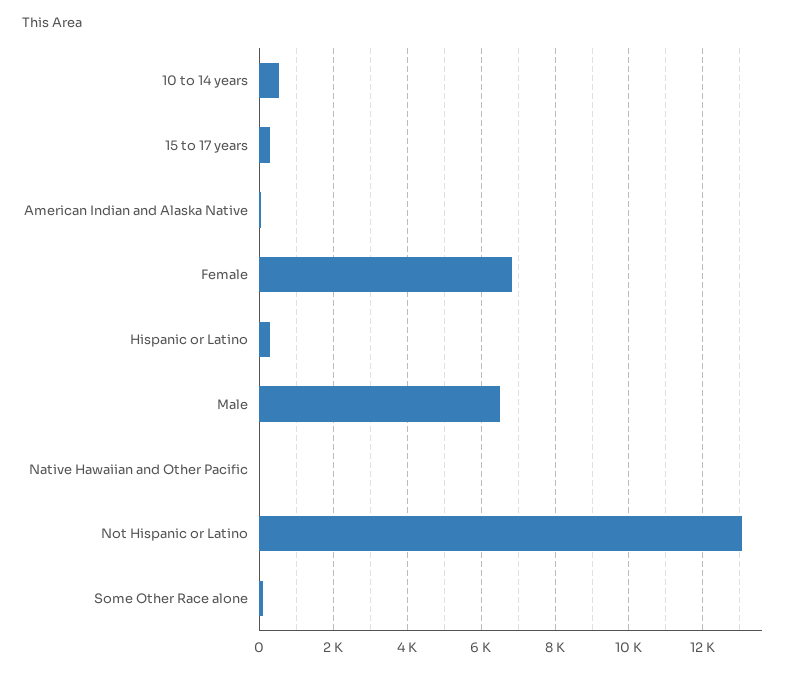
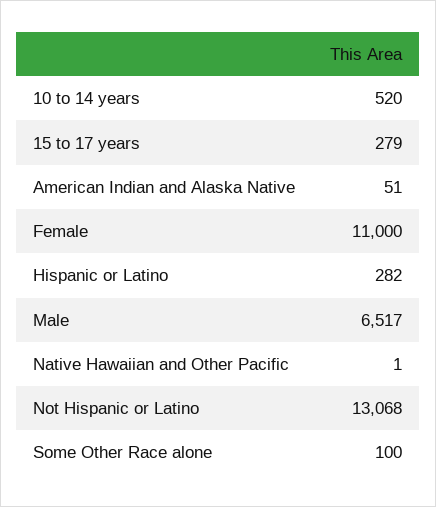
Female: 6800 -> 11000

